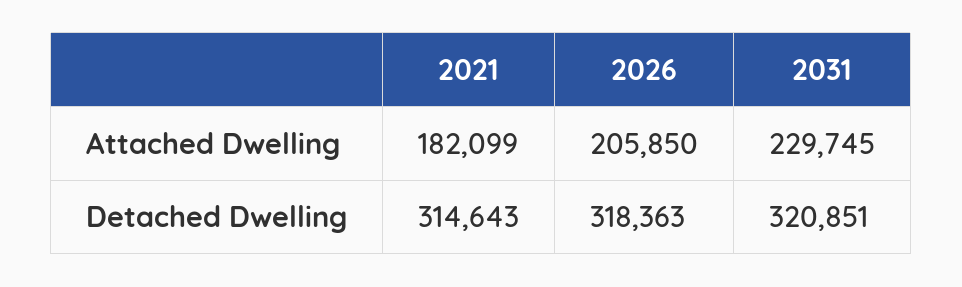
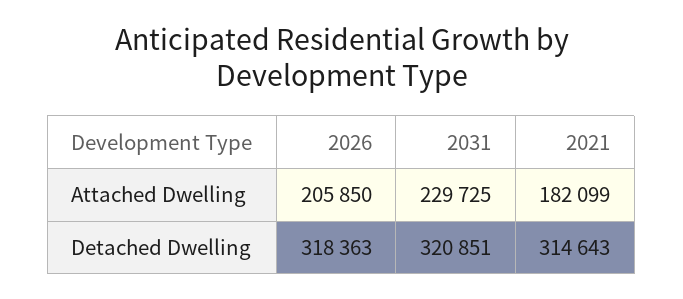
2031, Attached Dwelling: 229745 -> 229725

